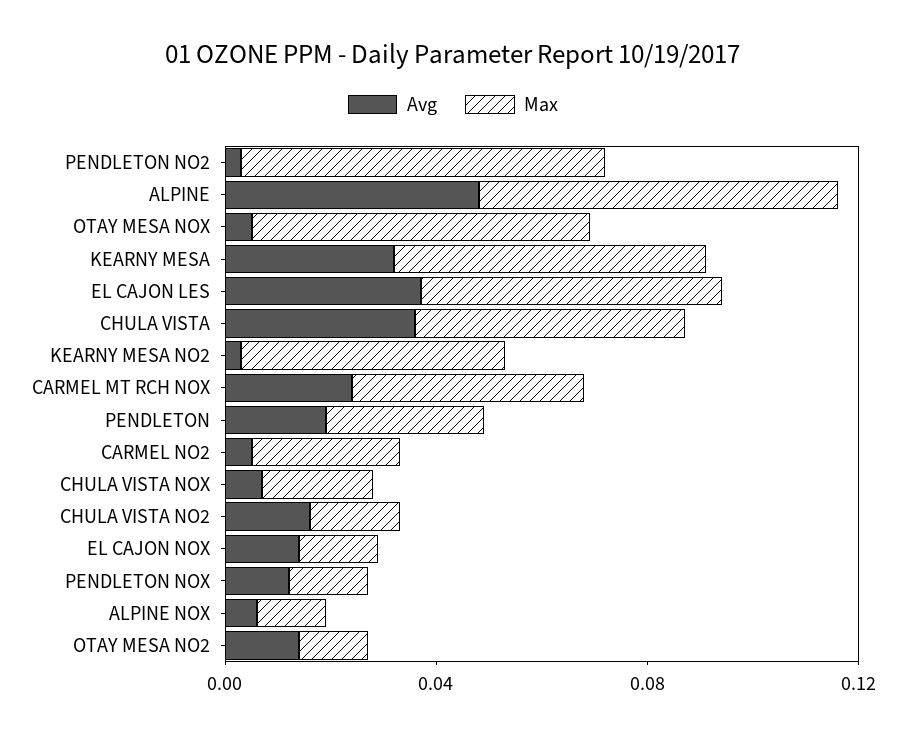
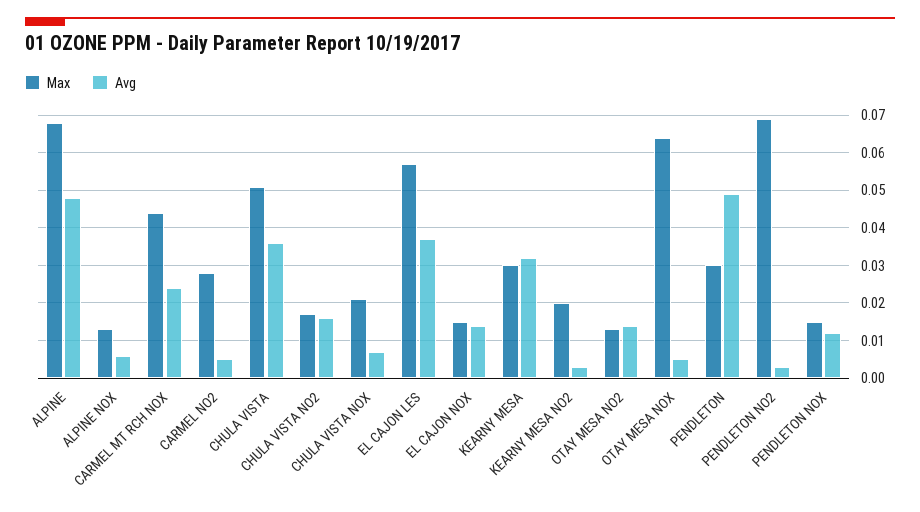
Max, KEARNY MESA: 0.06 -> 0.03
Max, KEARNY MESA NO2: 0.05 -> 0.02
Avg, PENDLETON: 0.02 -> 0.05

